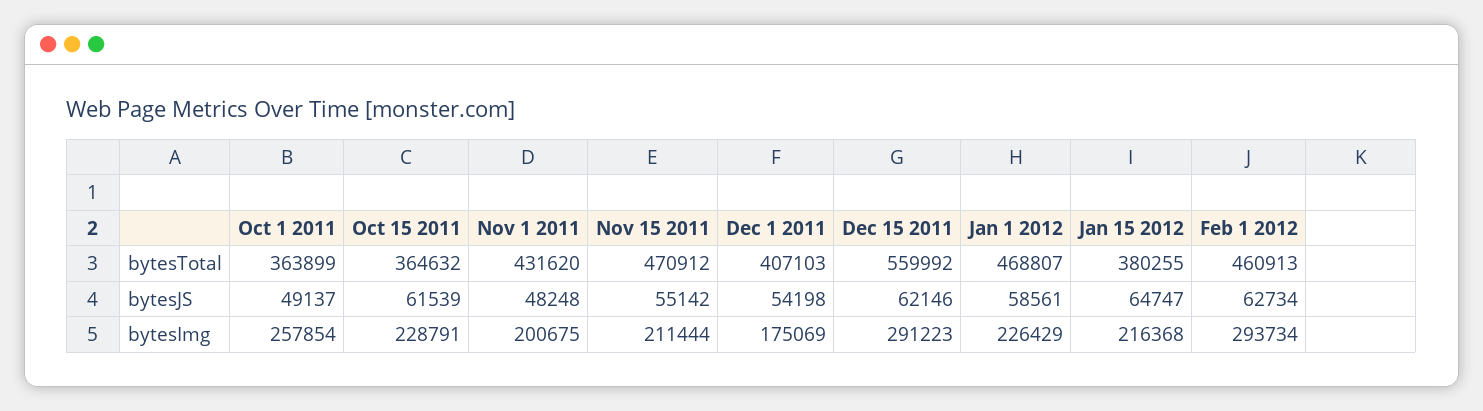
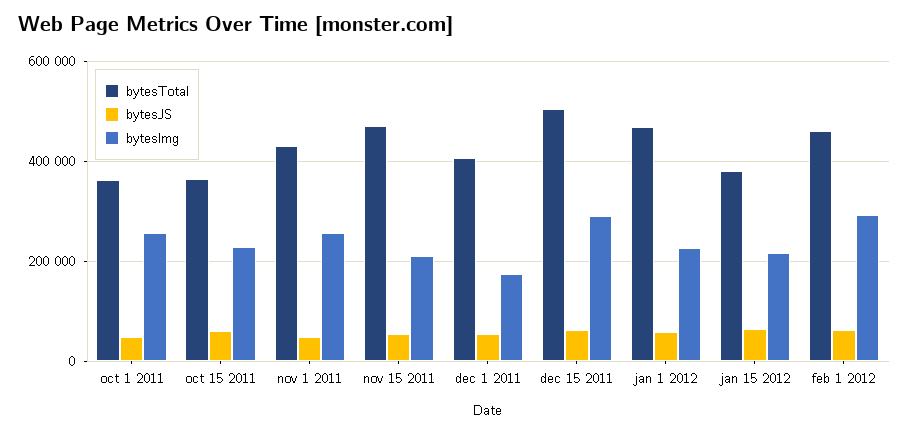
bytesTotal, Dec 15 2011: 559992 -> 500000
bytesImg, Nov 1 2011: 200675 -> 260000

